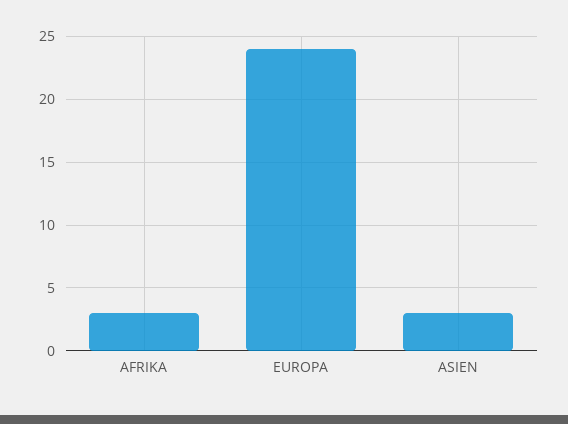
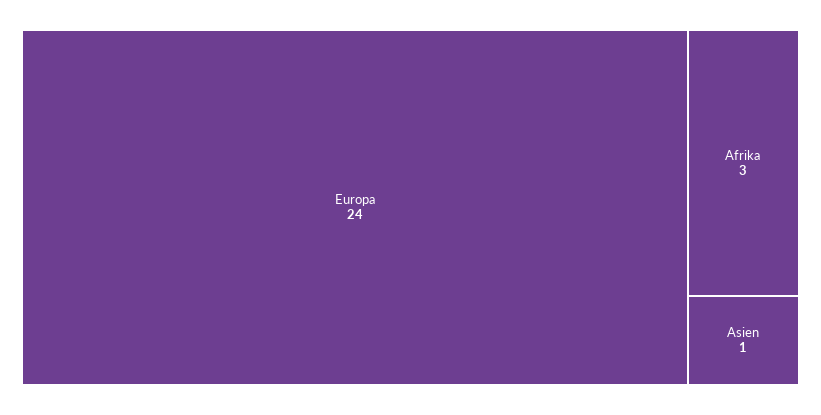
ASIEN: 3 -> 1

